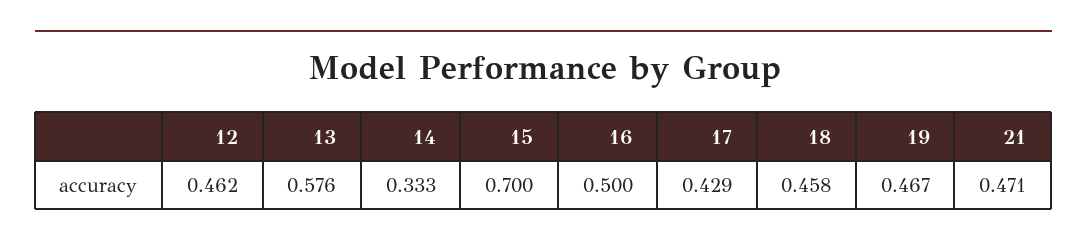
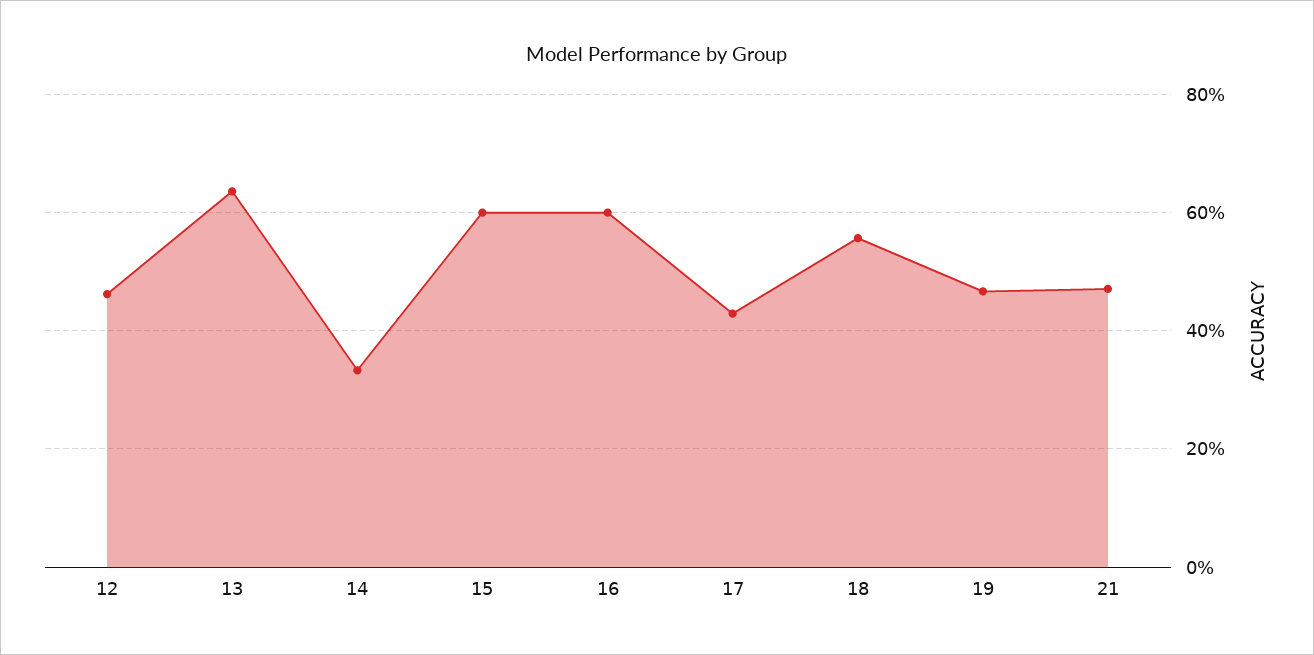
13: 0.576 -> 0.64
15: 0.7 -> 0.6
16: 0.5 -> 0.6
18: 0.458 -> 0.56

